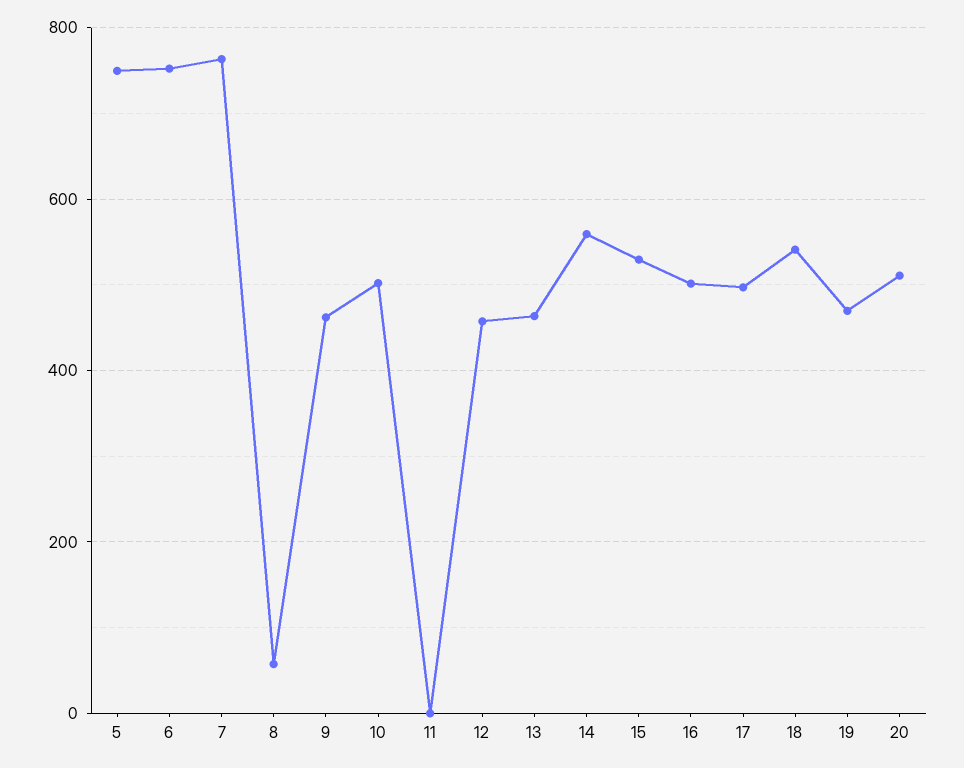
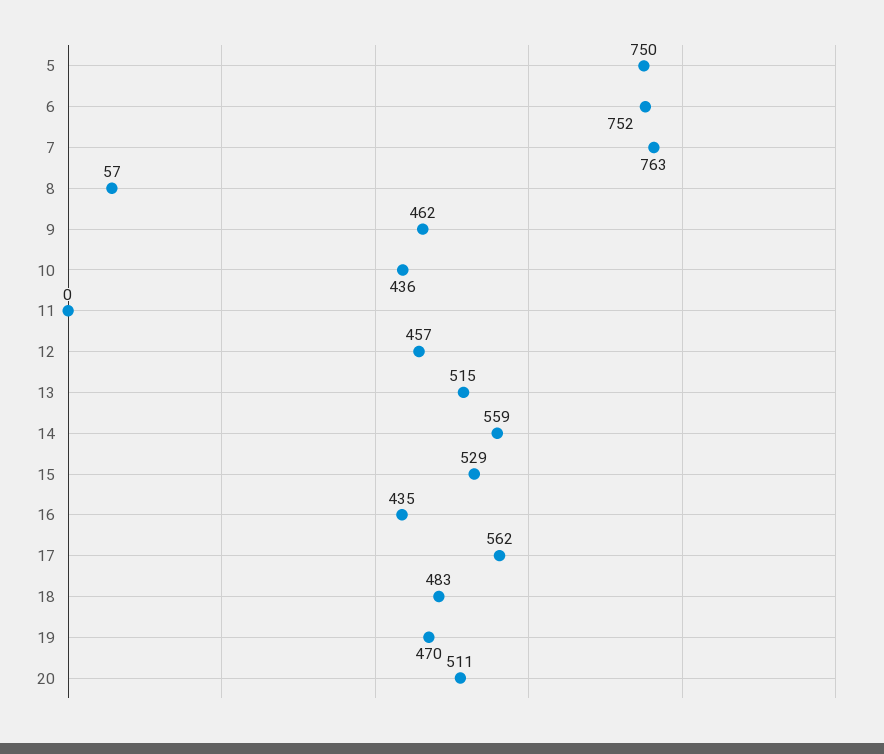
10: 500 -> 436
13: 460 -> 515
16: 500 -> 435
17: 500 -> 562
18: 540 -> 483

